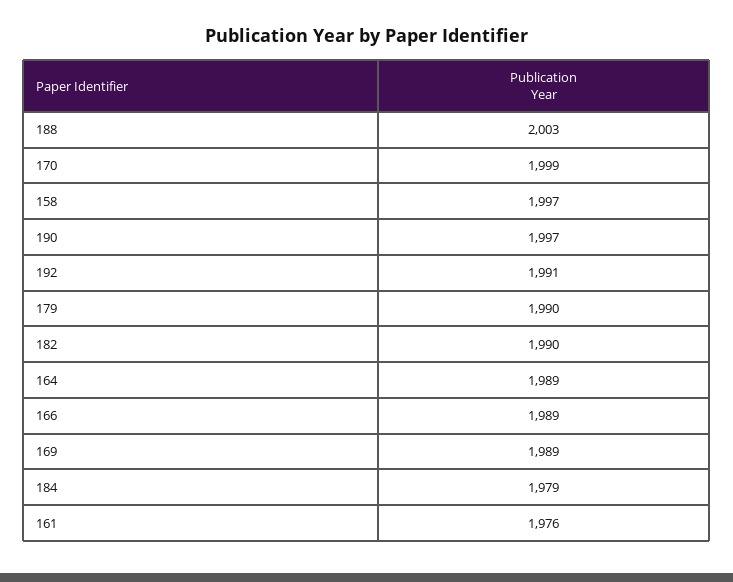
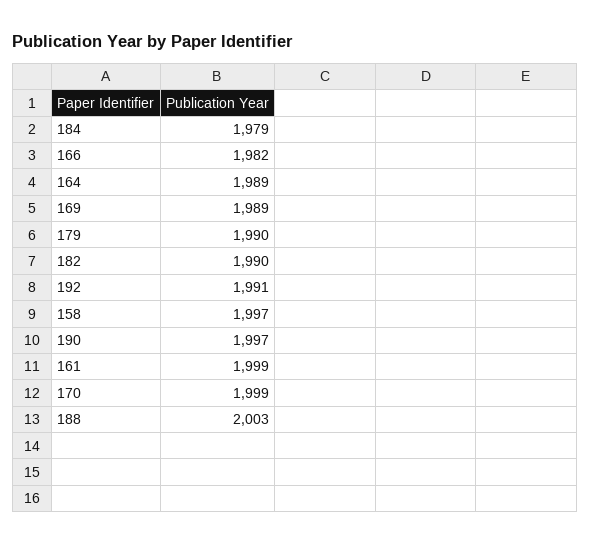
166: 1989 -> 1982
161: 1976 -> 1999

